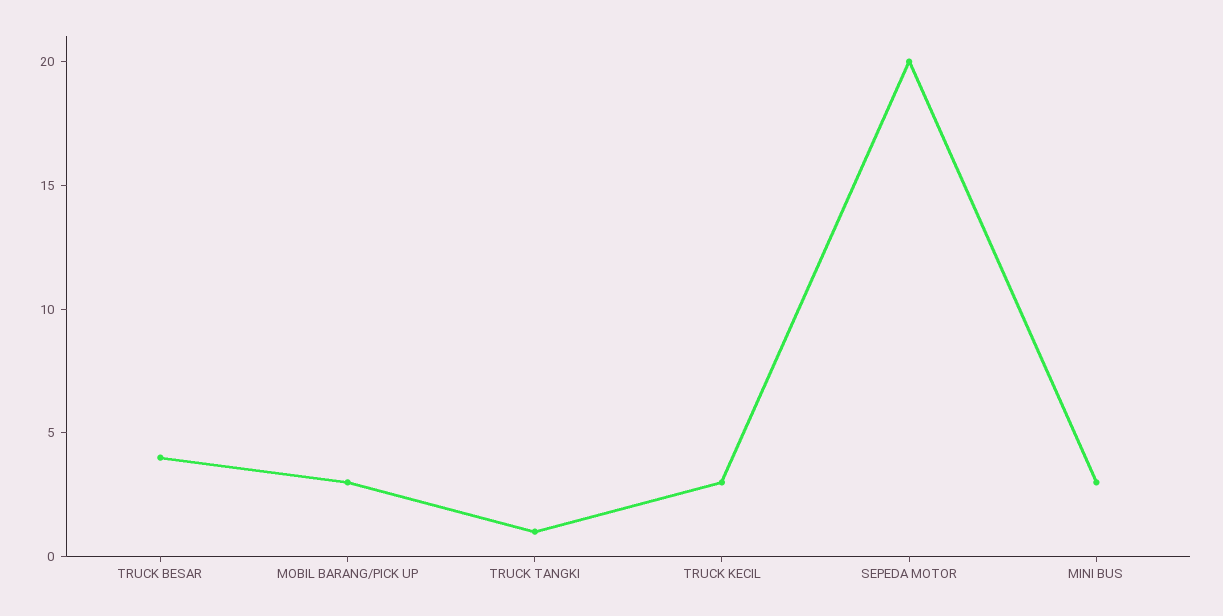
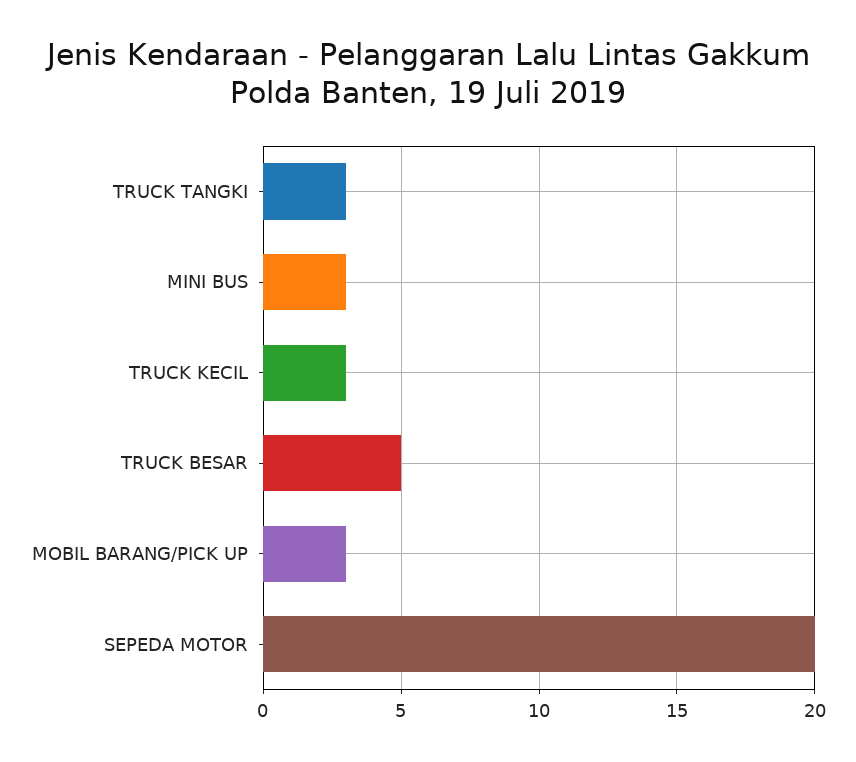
TRUCK BESAR: 4 -> 5
TRUCK TANGKI: 1 -> 3

